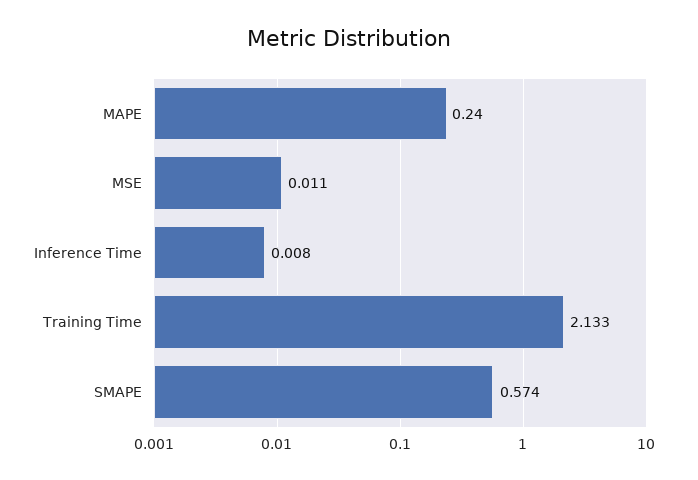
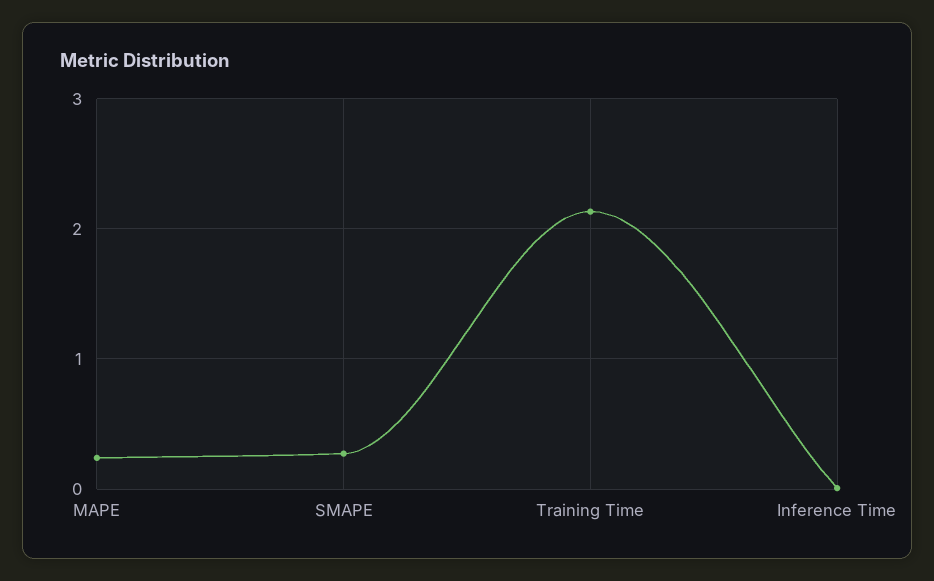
MSE: 0.011 -> none
SMAPE: 0.574 -> 0.3

